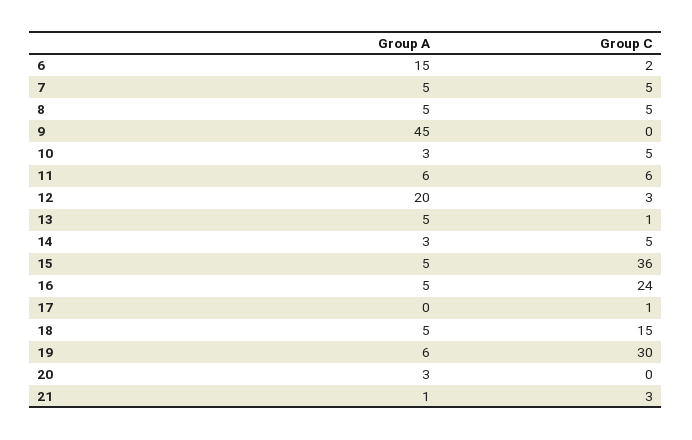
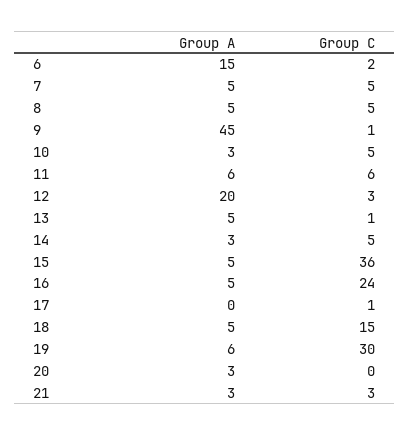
Group C, 9: 0 -> 1
Group A, 21: 1 -> 3

